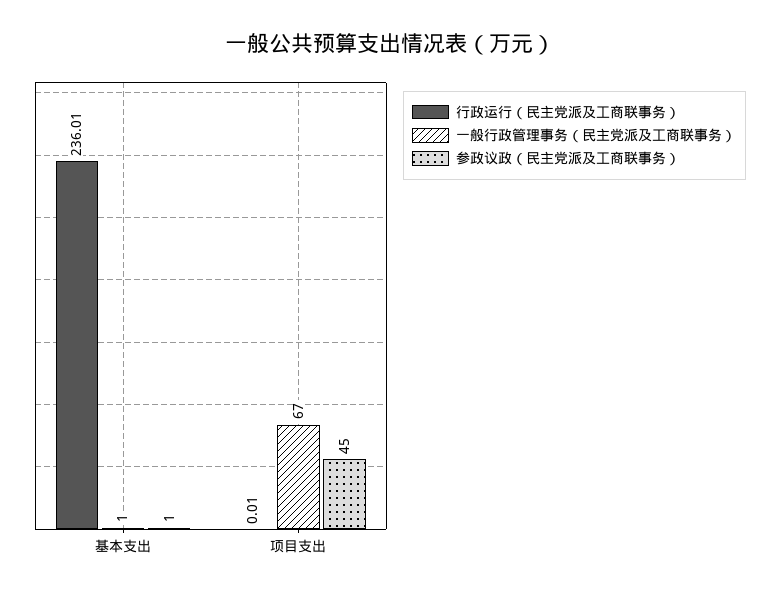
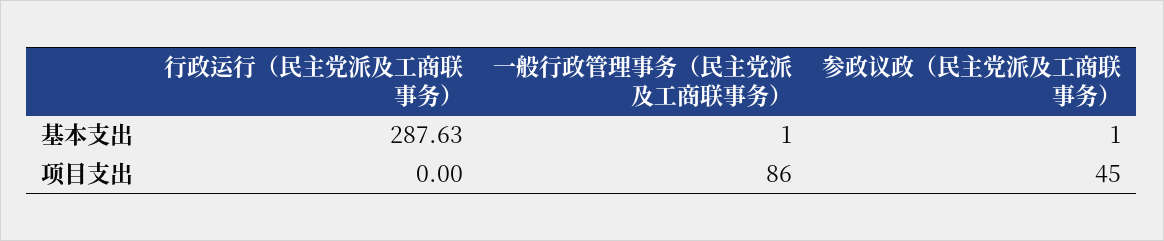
行政运行（民主党派及工商联事务）, 基本支出: 236.01 -> 287.63
行政运行（民主党派及工商联事务）, 项目支出: 0.01 -> 0
一般行政管理事务（民主党派及工商联事务）, 项目支出: 67 -> 86

